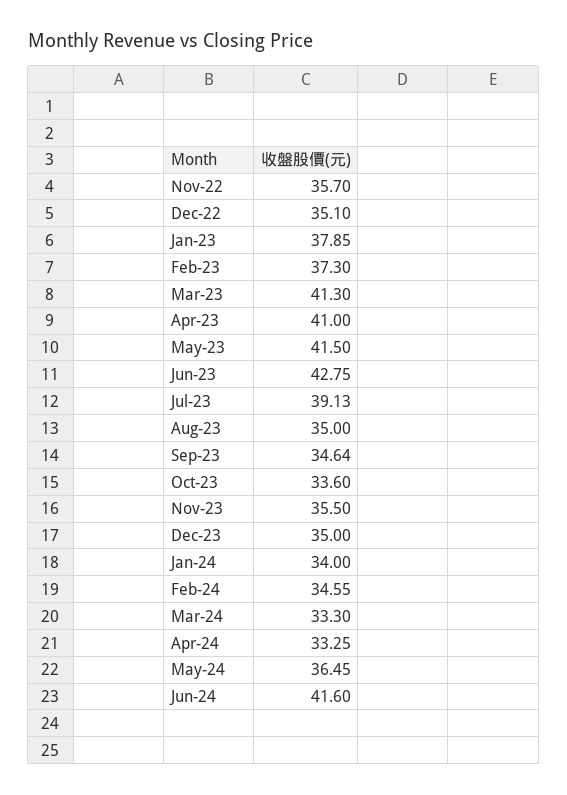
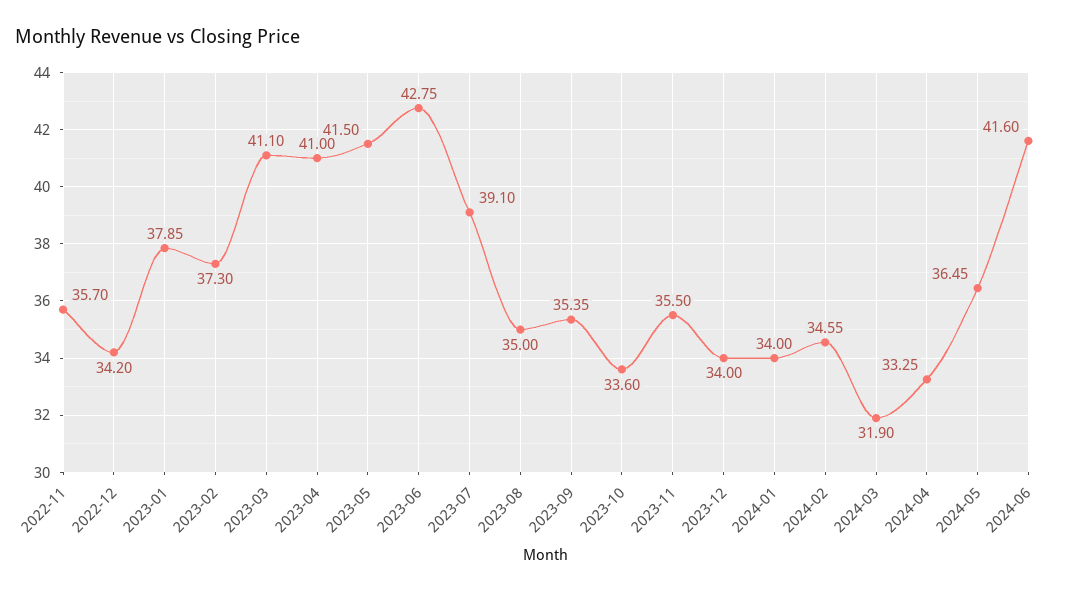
Dec-22: 35.1 -> 34.2
Mar-23: 41.3 -> 41.1
Jul-23: 39.13 -> 39.1
Sep-23: 34.64 -> 35.35
Dec-23: 35 -> 34
Mar-24: 33.3 -> 31.9

